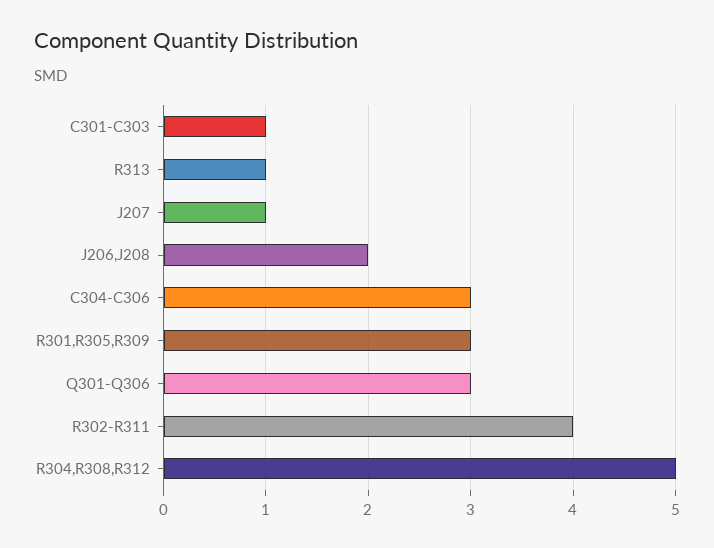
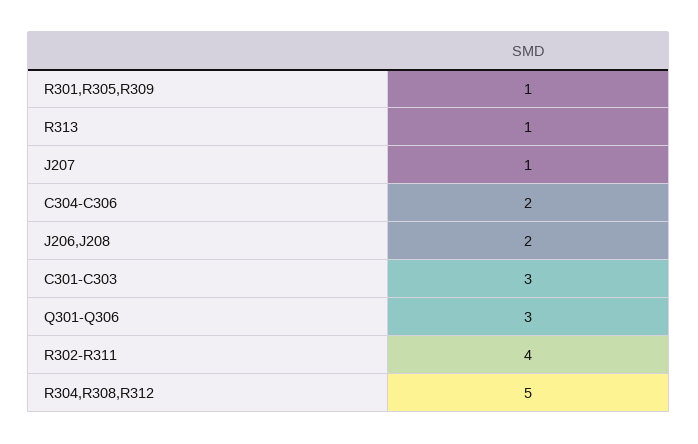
C301-C303: 1 -> 3
C304-C306: 3 -> 2
R301,R305,R309: 3 -> 1

